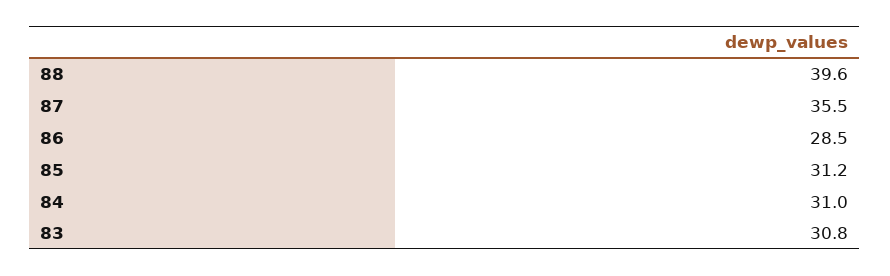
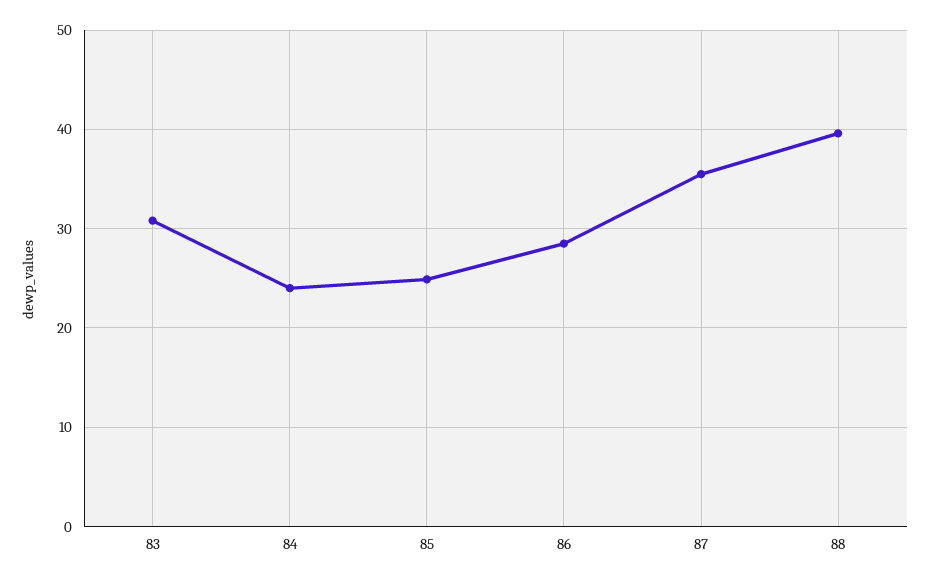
85: 31.2 -> 25
84: 31 -> 24

